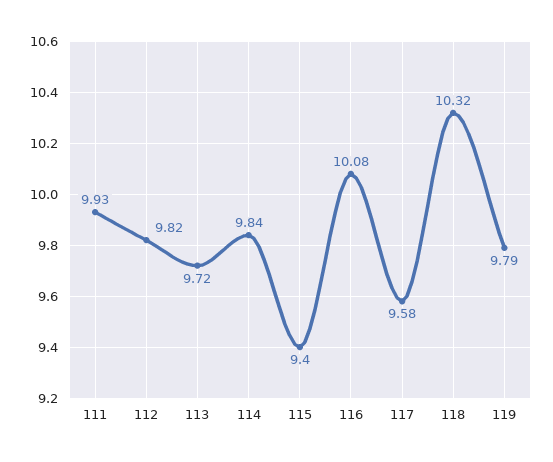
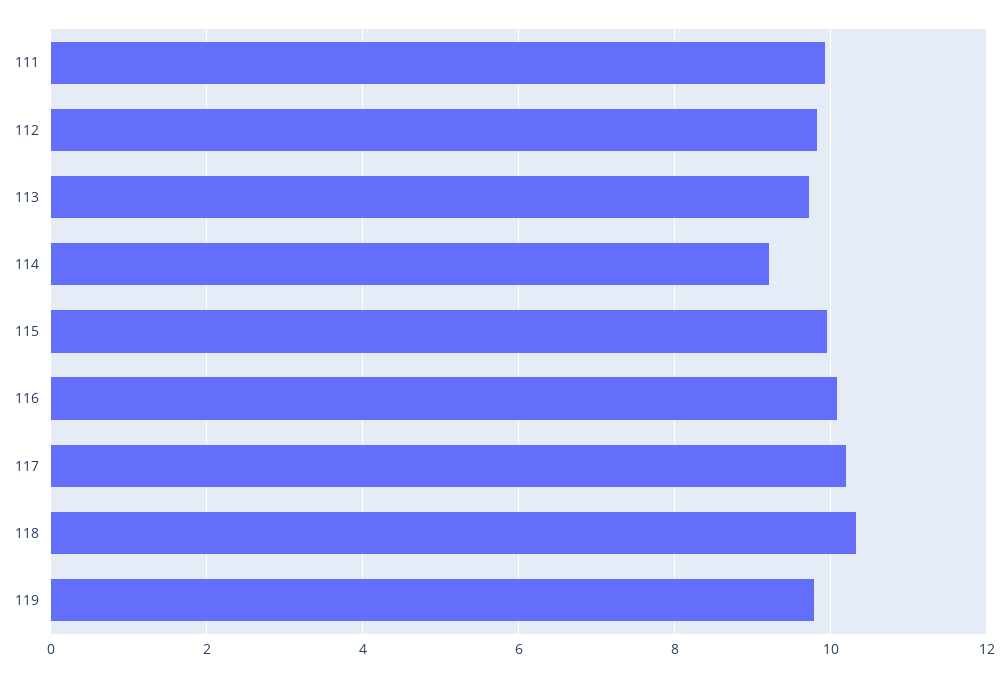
114: 9.84 -> 9.2
115: 9.4 -> 10
117: 9.58 -> 10.2

